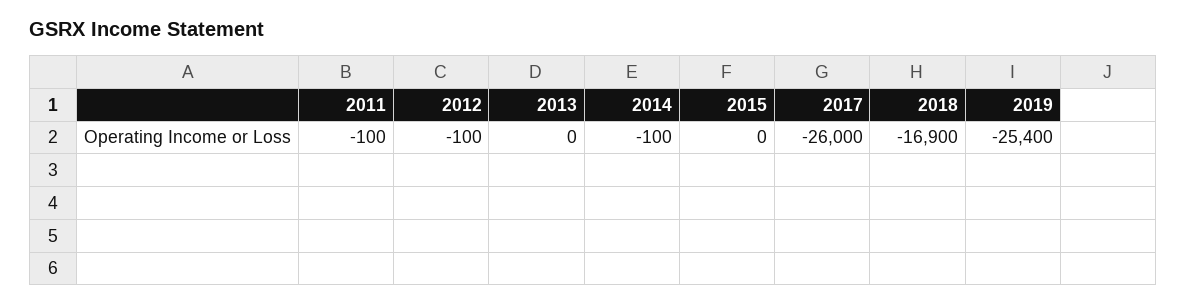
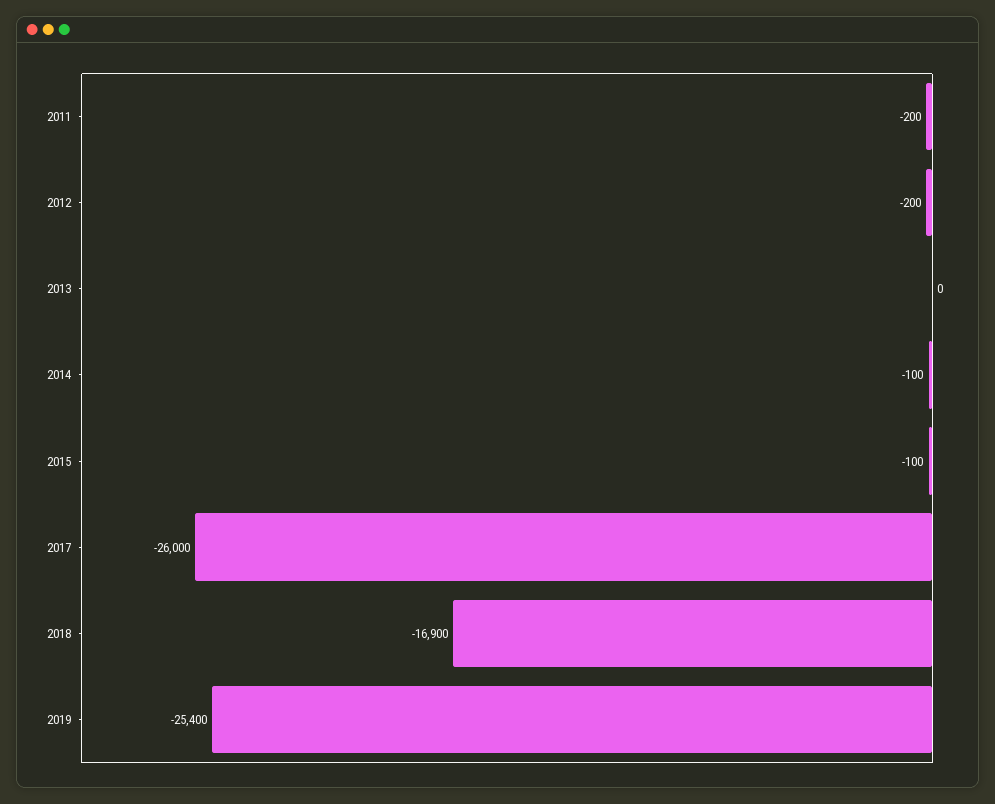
2011: -100 -> -200
2012: -100 -> -200
2015: 0 -> -100

